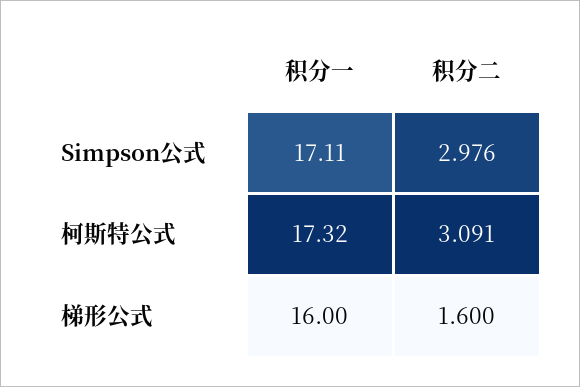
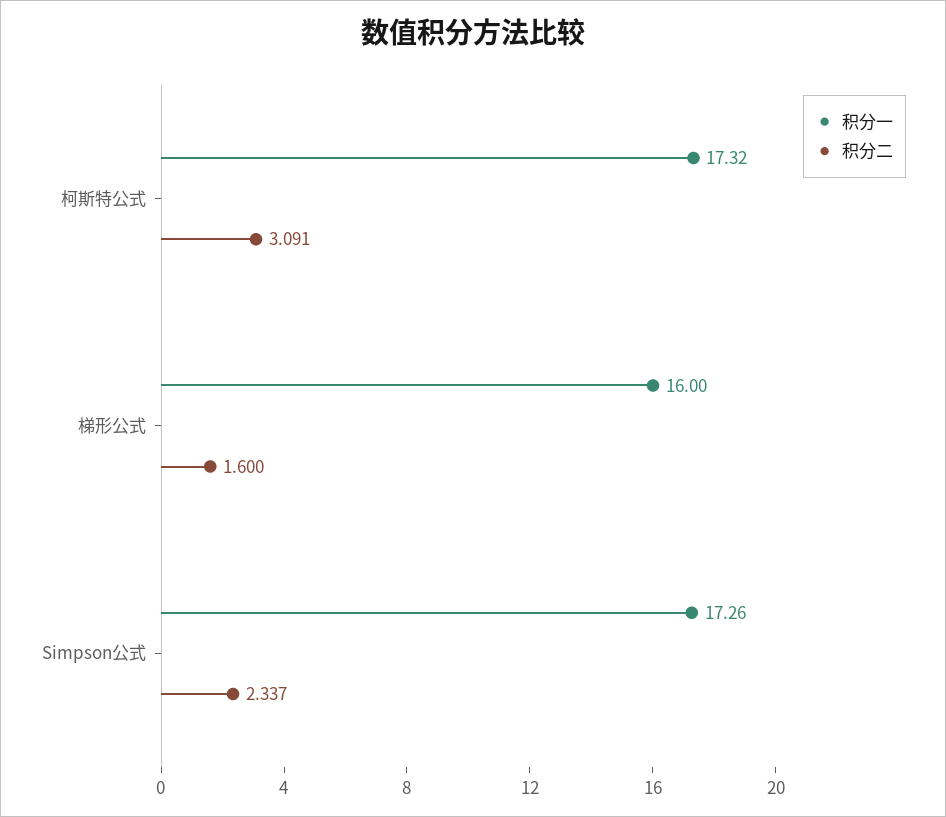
积分一, Simpson公式: 17.11 -> 17.26
积分二, Simpson公式: 2.976 -> 2.337

